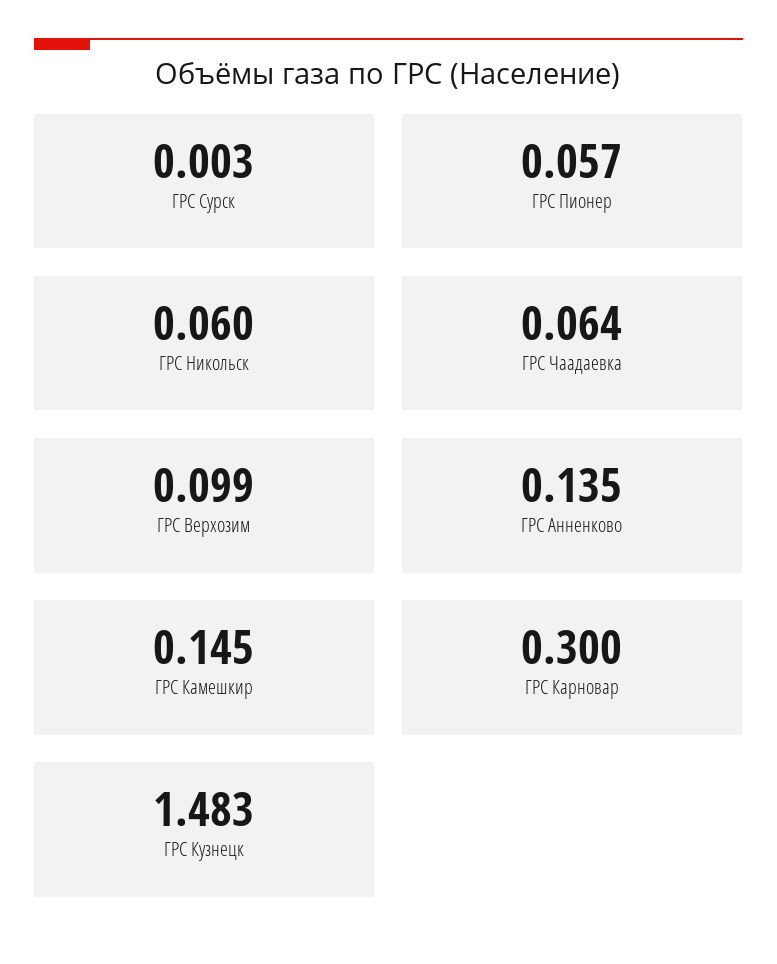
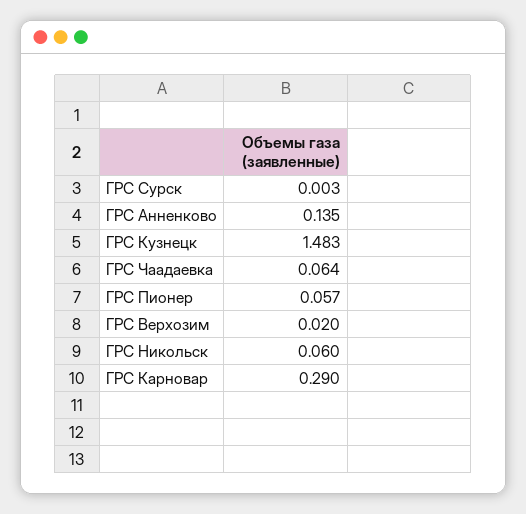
ГРС Верхозим: 0.099 -> 0.02
ГРС Камешкир: 0.145 -> none
ГРС Карновар: 0.3 -> 0.29

